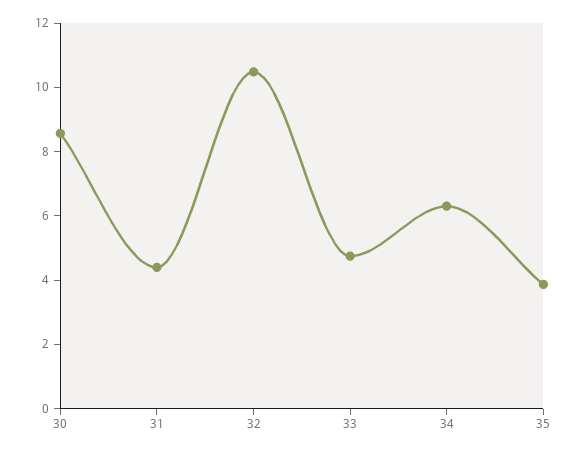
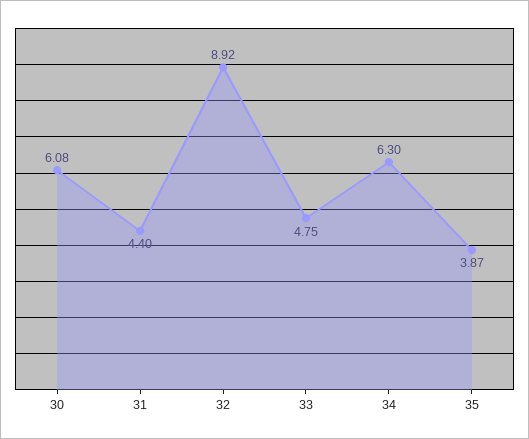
30: 8.5 -> 6.08
32: 10.5 -> 8.92

